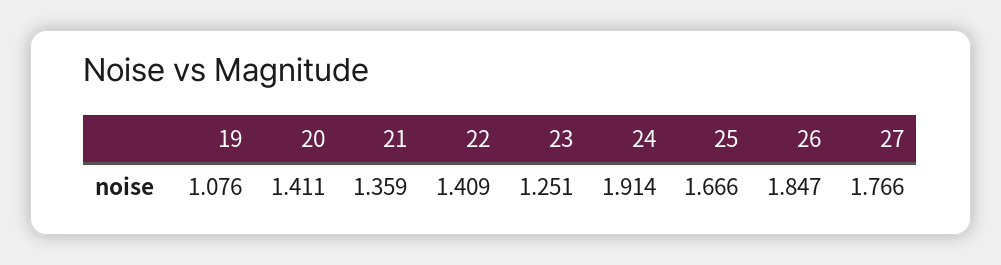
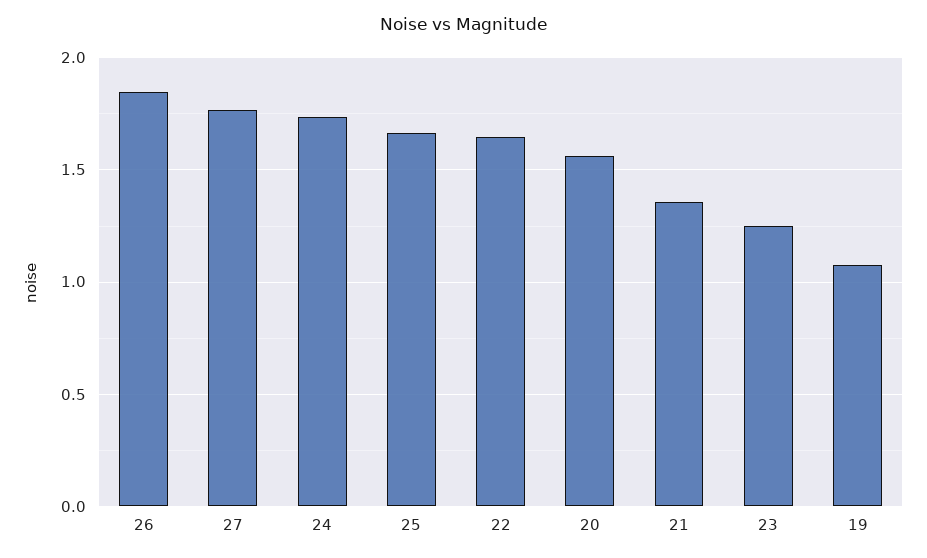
20: 1.411 -> 1.55
22: 1.409 -> 1.65
24: 1.914 -> 1.75

